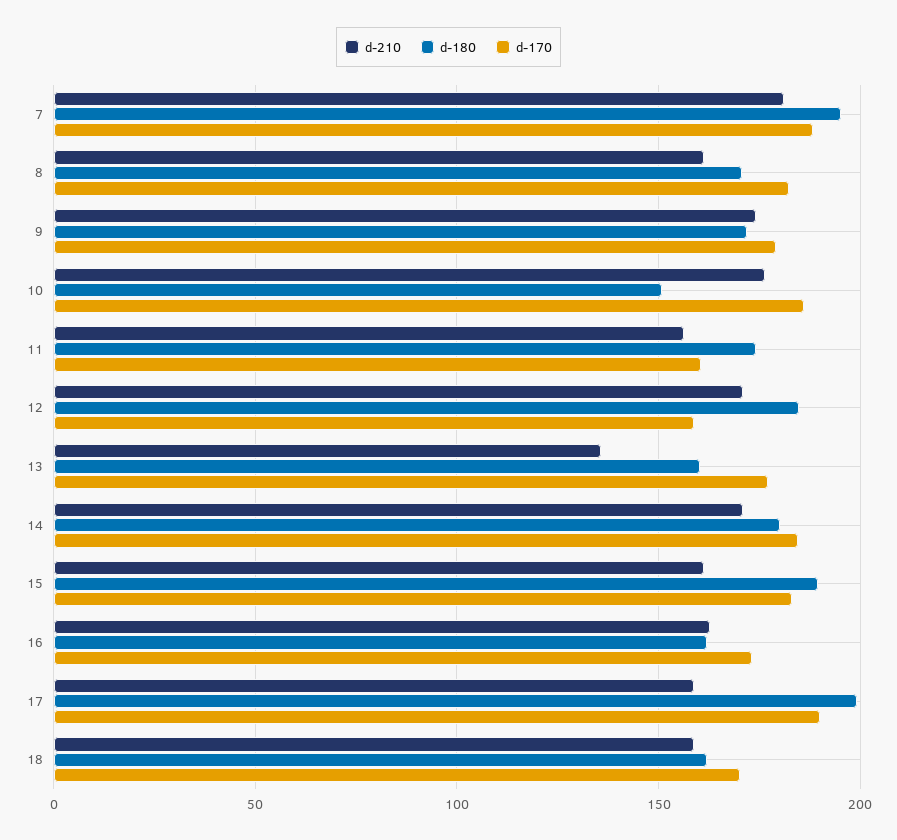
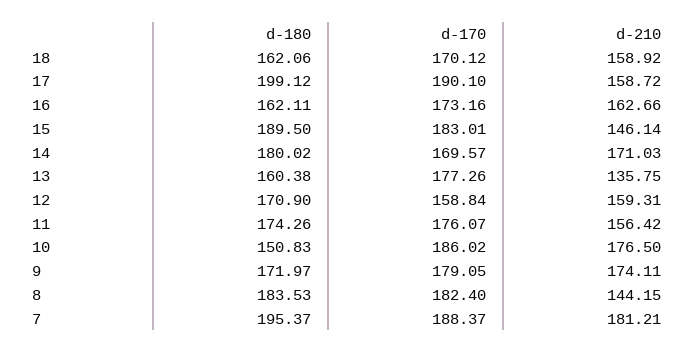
d-210, 8: 160 -> 144.15
d-180, 8: 170 -> 183.53
d-170, 11: 160 -> 176.07
d-210, 12: 170 -> 159.31
d-180, 12: 185 -> 170.9
d-170, 14: 185 -> 169.57
d-210, 15: 160 -> 146.14

